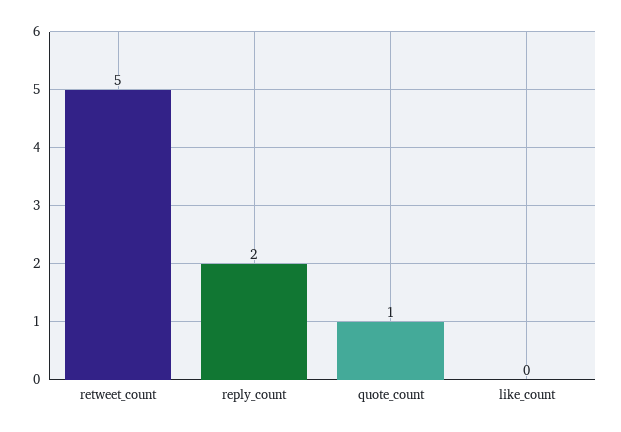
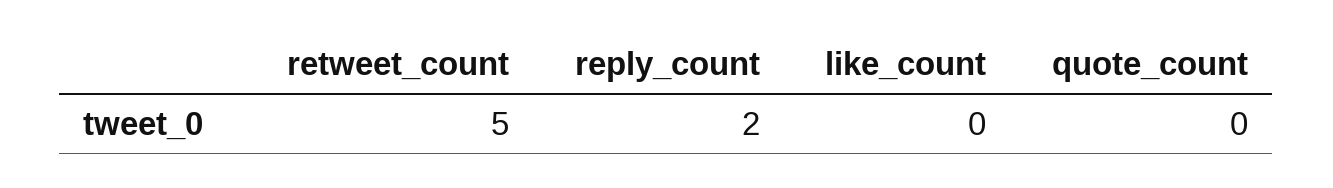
quote_count: 1 -> 0

